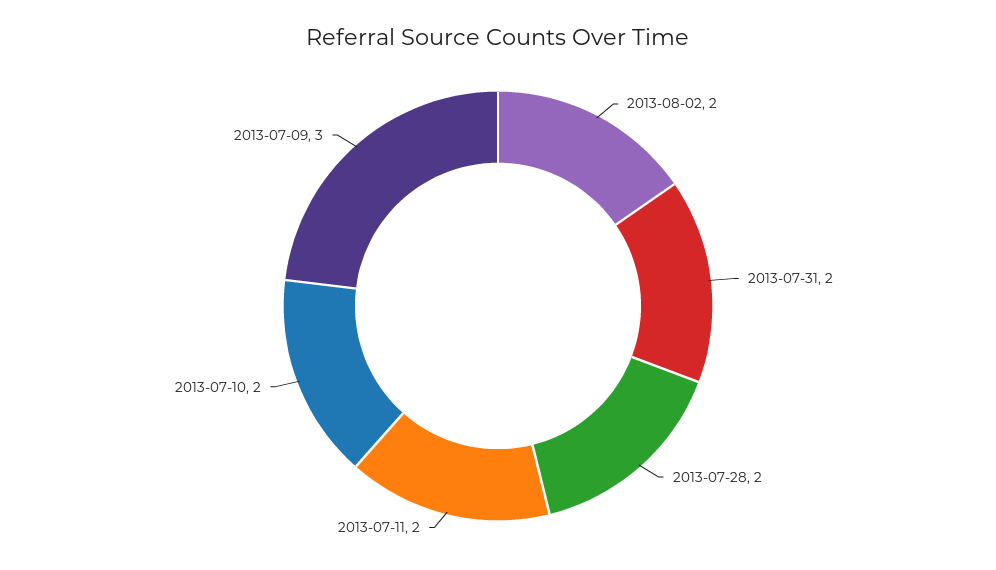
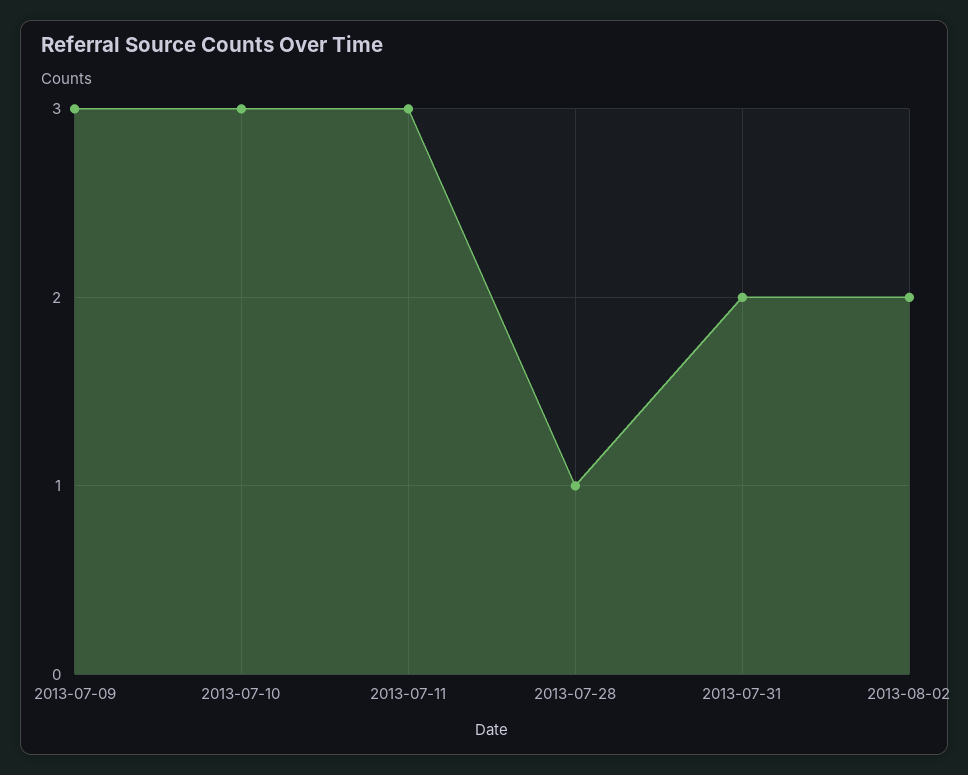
2013-07-28: 2 -> 1
2013-07-11: 2 -> 3
2013-07-10: 2 -> 3

